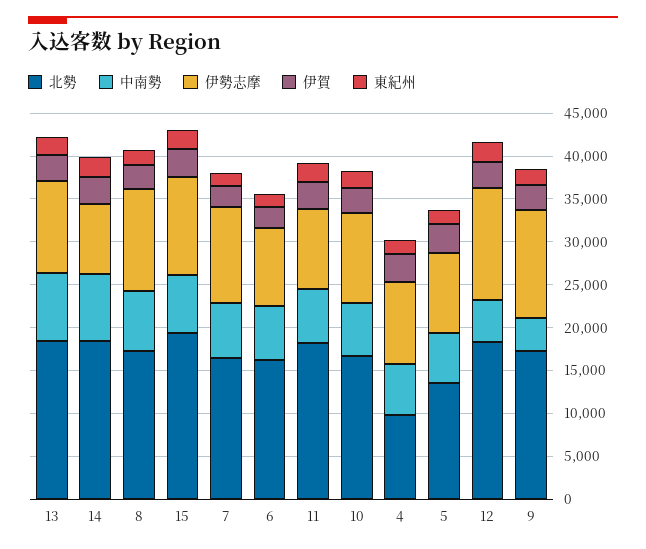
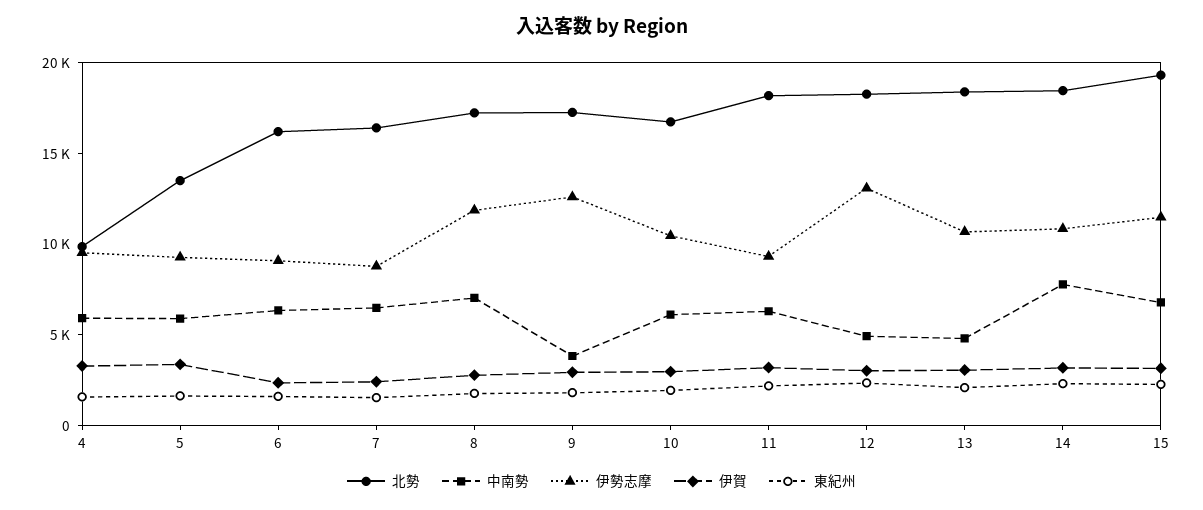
中南勢, 13: 8000 -> 5000
伊勢志摩, 14: 8000 -> 11000
伊勢志摩, 7: 11000 -> 9000

